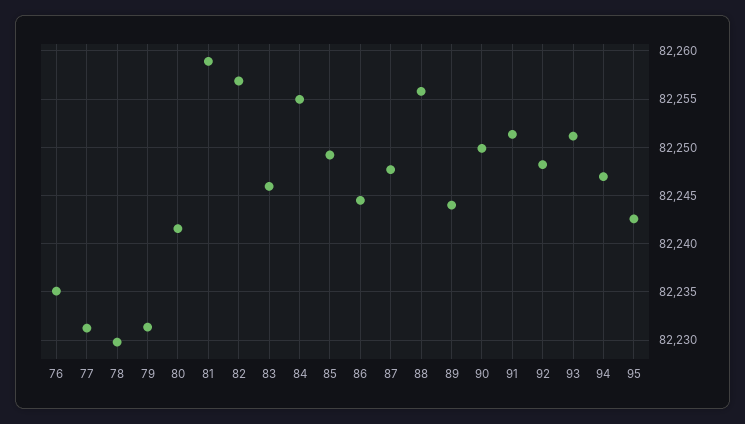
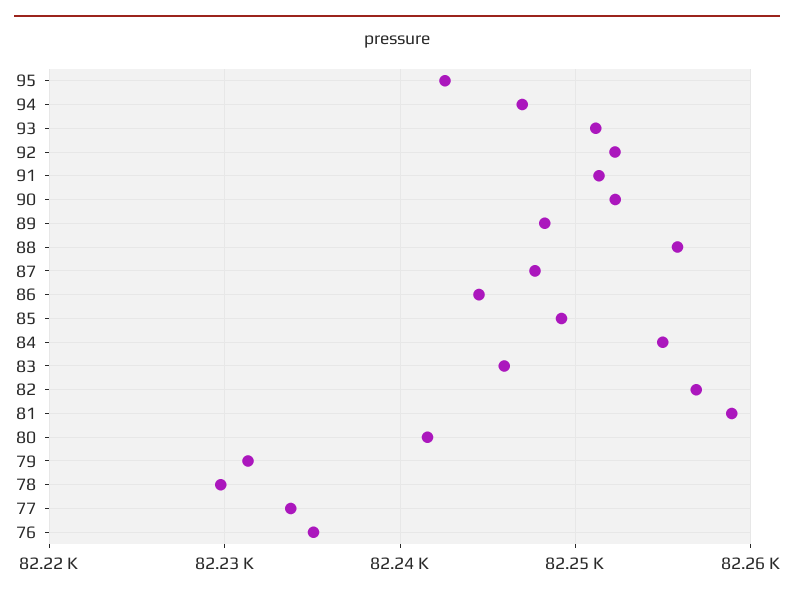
77: 82231 -> 82234
89: 82244 -> 82248
90: 82250 -> 82252
92: 82248 -> 82252

